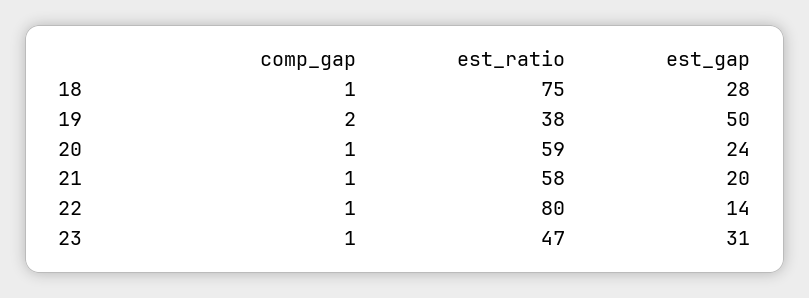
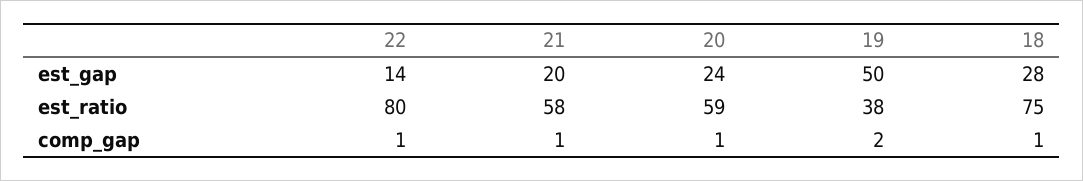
comp_gap, 23: 1 -> none
est_ratio, 23: 47 -> none
est_gap, 23: 31 -> none

